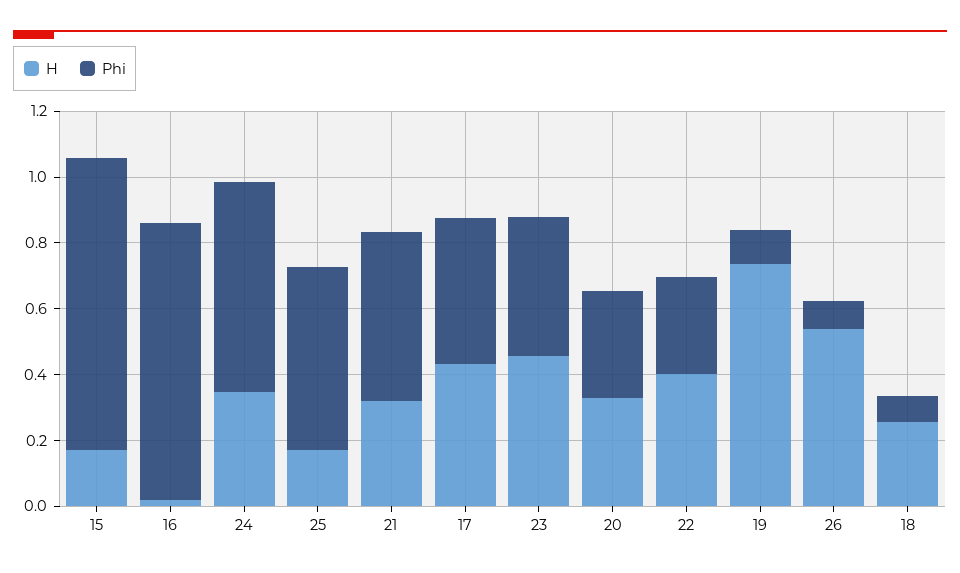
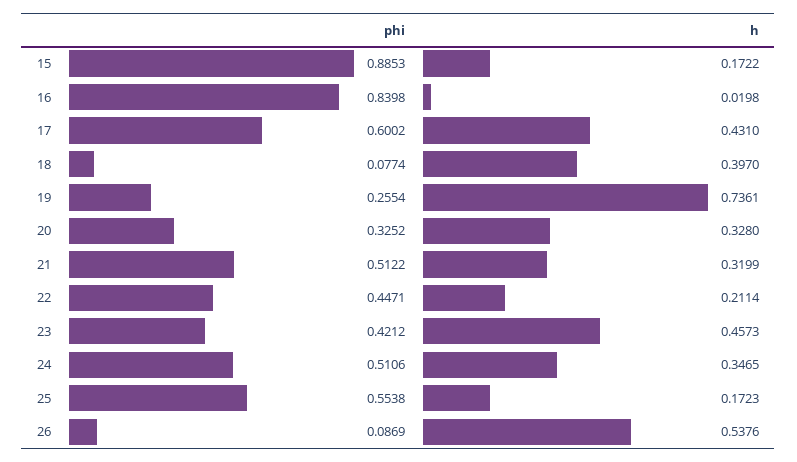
Phi, 24: 0.65 -> 0.5106
Phi, 17: 0.45 -> 0.6002
H, 22: 0.4 -> 0.2114
Phi, 22: 0.3 -> 0.4471
Phi, 19: 0.1 -> 0.2554
H, 18: 0.25 -> 0.397

